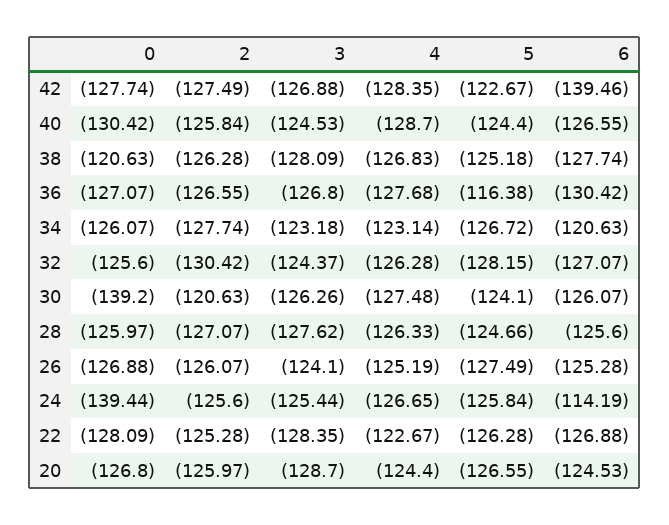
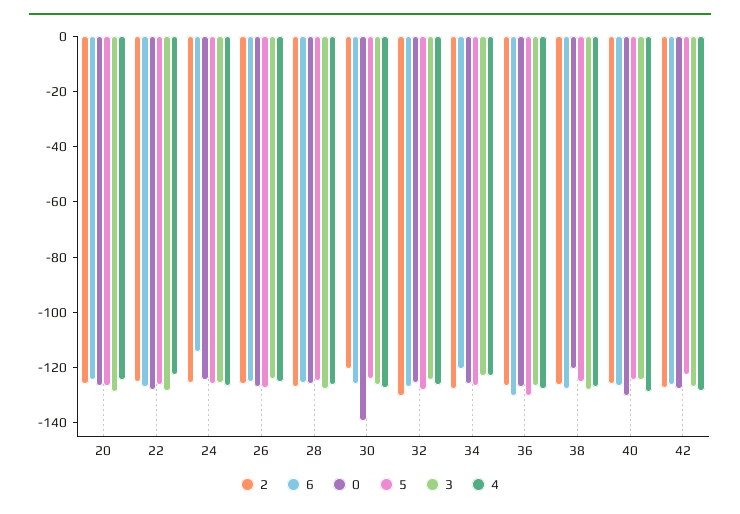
6, 42: -139.46 -> -125
5, 36: -116.38 -> -130
0, 24: -139.44 -> -125

